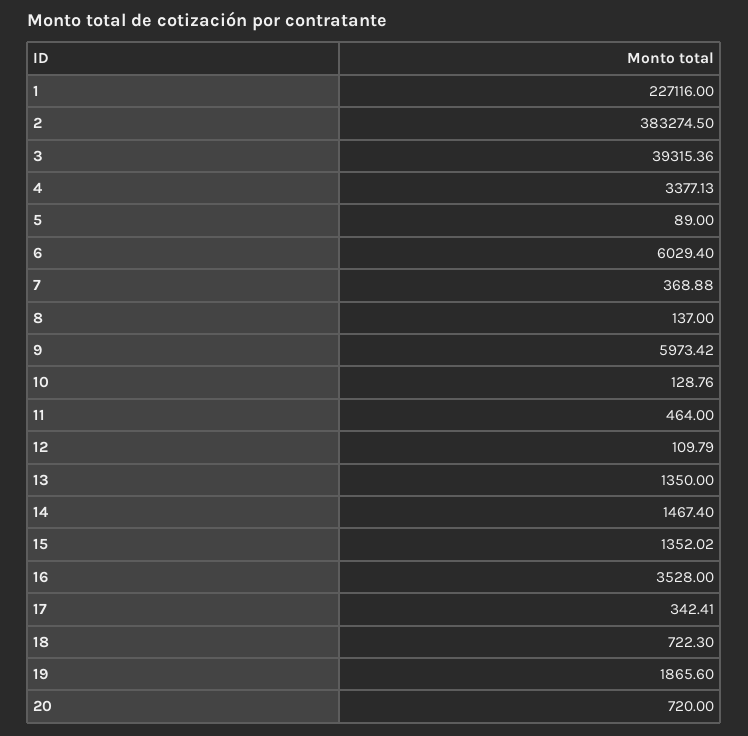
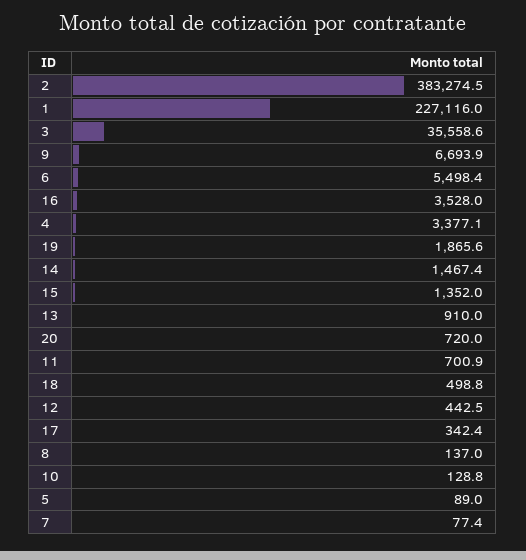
3: 39315.36 -> 35558.6
6: 6029.4 -> 5498.4
7: 368.88 -> 77.4
9: 5973.42 -> 6693.9
11: 464 -> 700.9
12: 109.79 -> 442.5
13: 1350 -> 910
18: 722.3 -> 498.8

